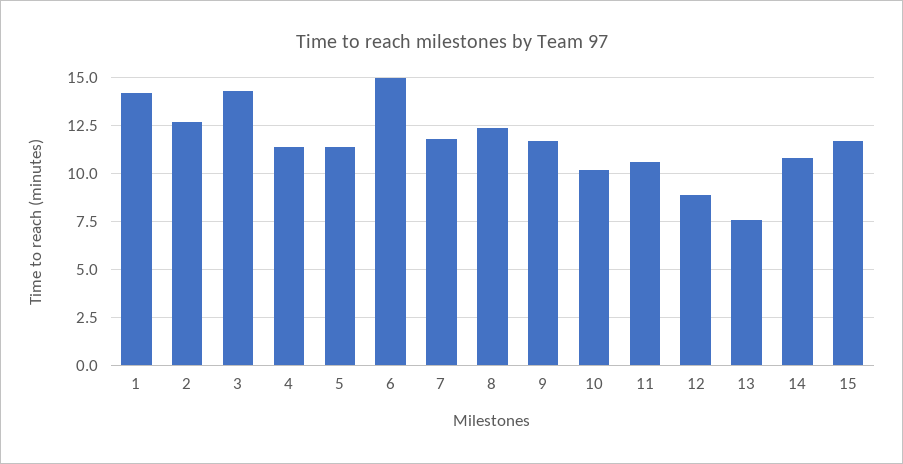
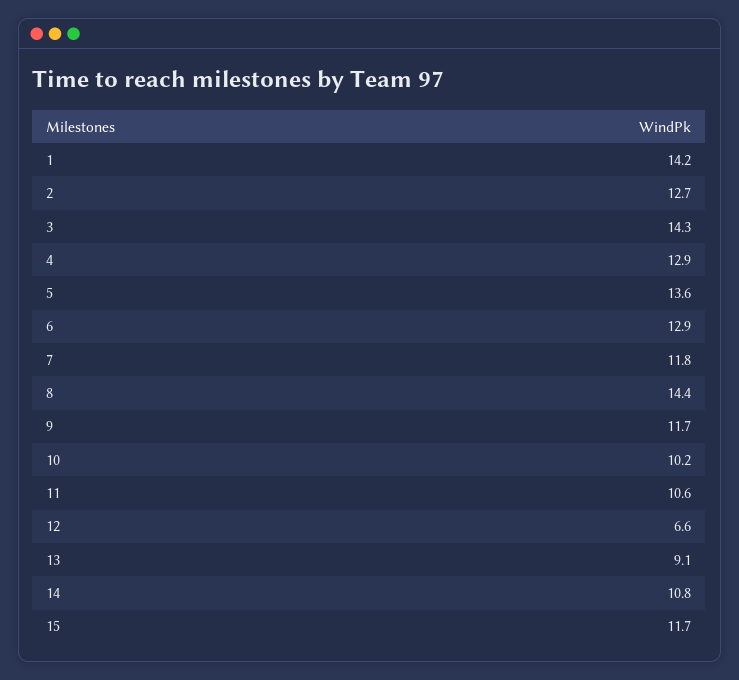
4: 11.5 -> 12.9
5: 11.5 -> 13.6
6: 15 -> 12.9
8: 12.5 -> 14.4
12: 9 -> 6.6
13: 7.5 -> 9.1

